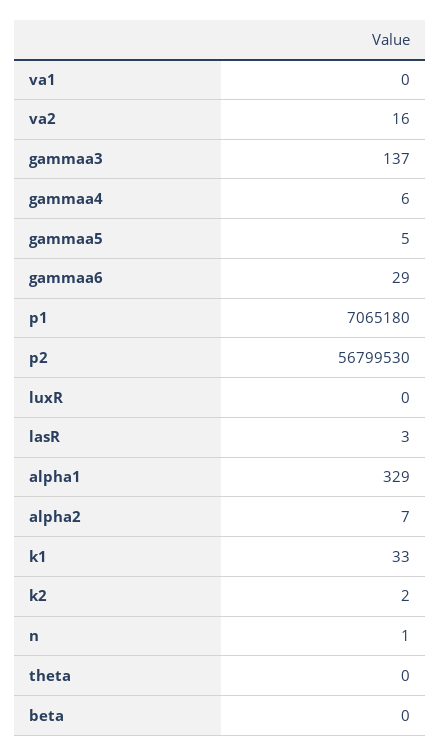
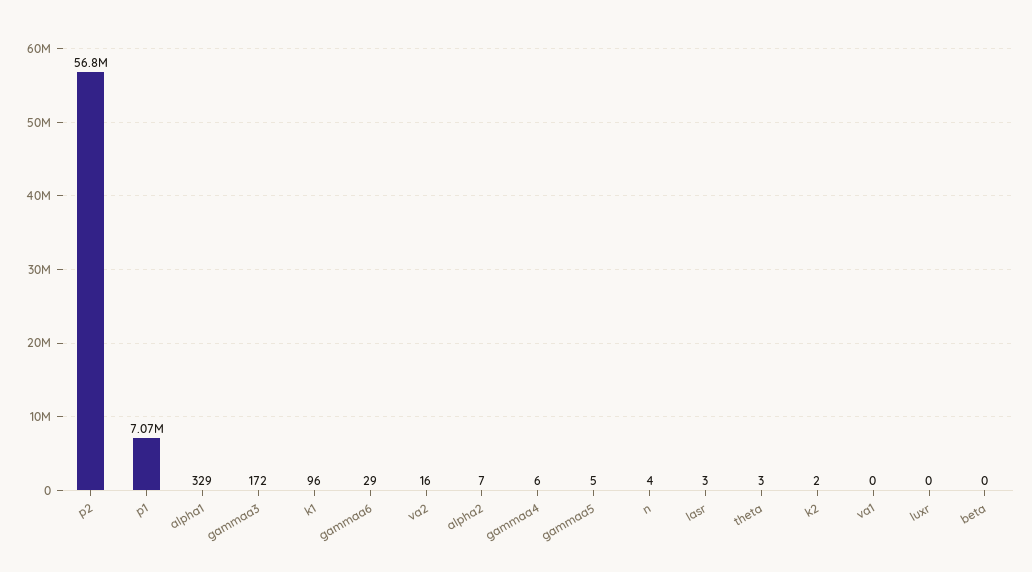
gammaa3: 137 -> 172
k1: 33 -> 96
n: 1 -> 4
theta: 0 -> 3

